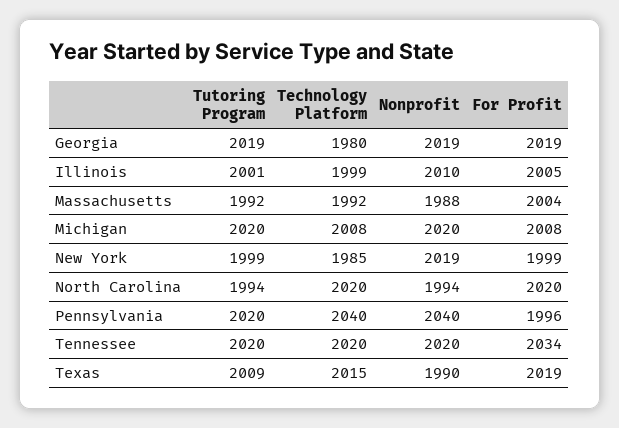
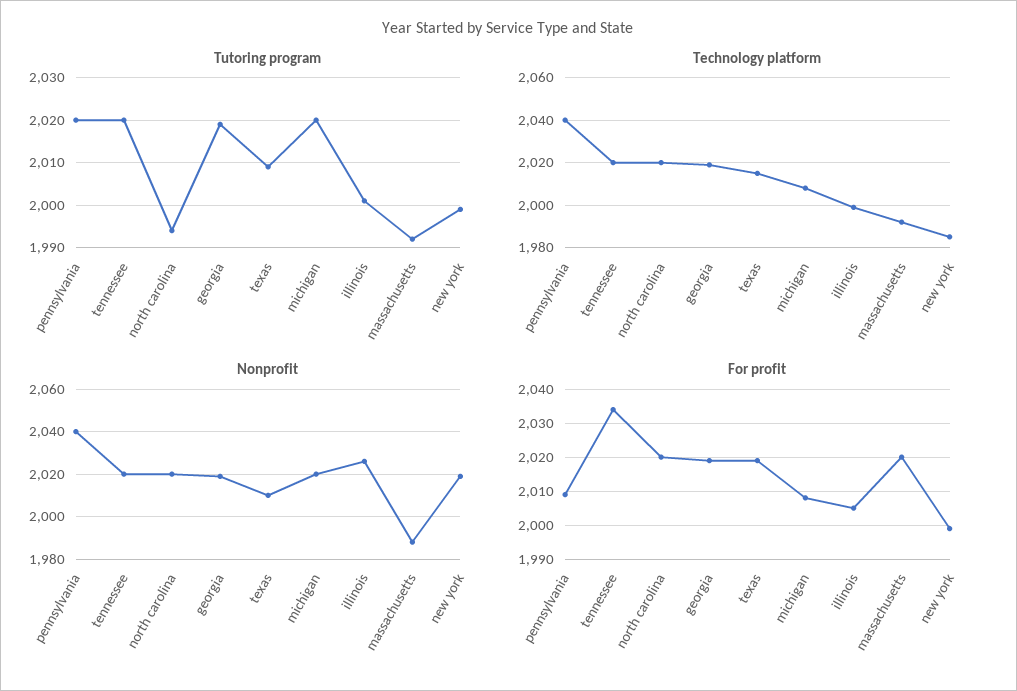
Technology Platform, Georgia: 1980 -> 2020
Nonprofit, Illinois: 2010 -> 2025
For Profit, Massachusetts: 2004 -> 2020
Nonprofit, North Carolina: 1994 -> 2020
For Profit, Pennsylvania: 1996 -> 2010
Nonprofit, Texas: 1990 -> 2010

